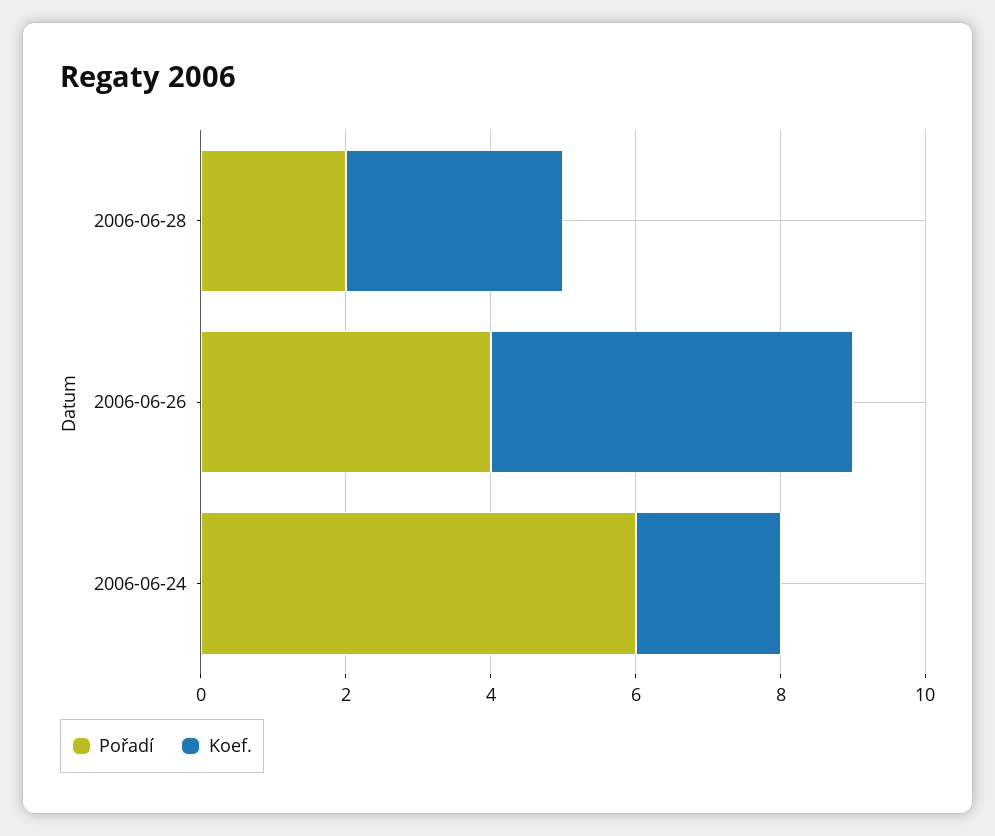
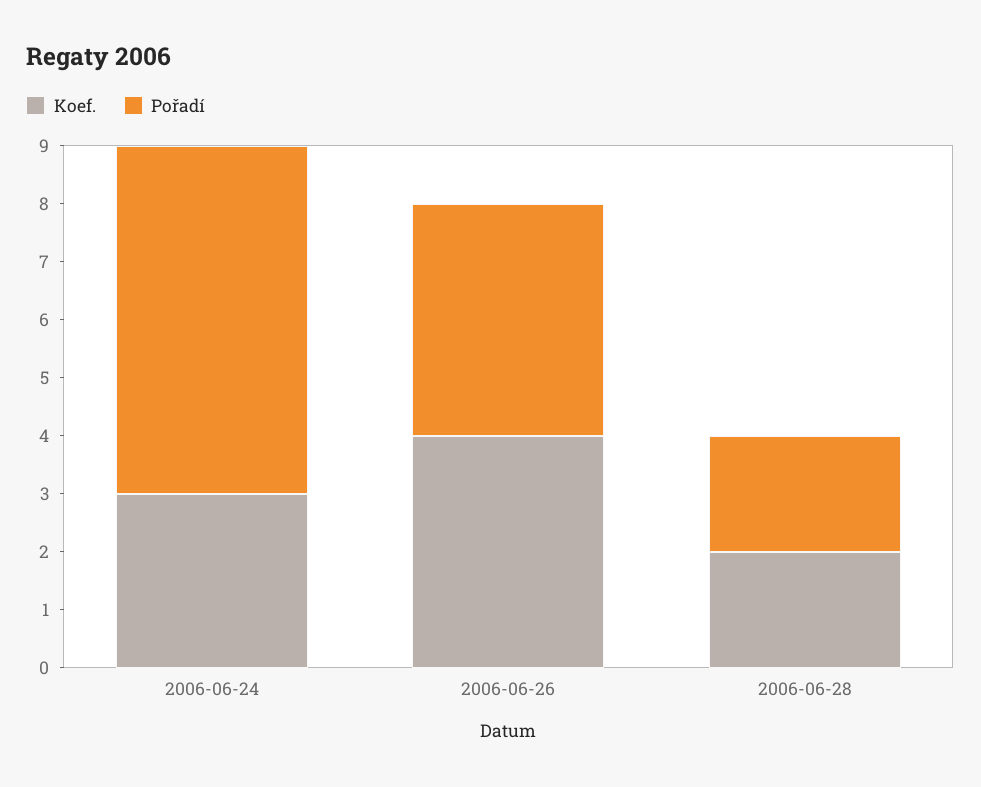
Koef., 2006-06-28: 3 -> 2
Koef., 2006-06-26: 5 -> 4
Koef., 2006-06-24: 2 -> 3

